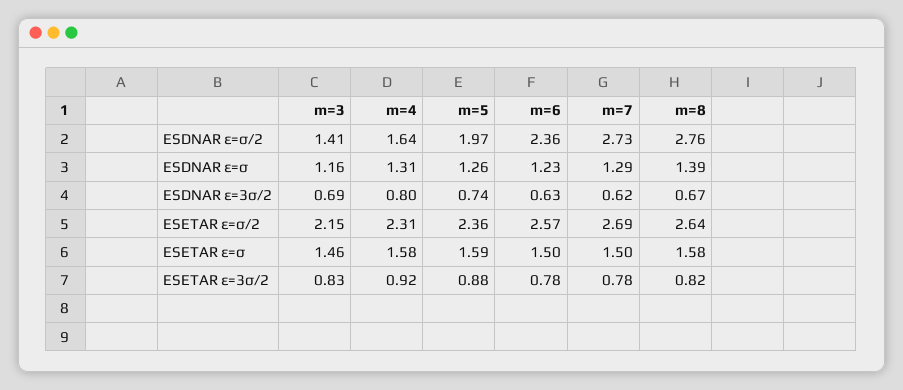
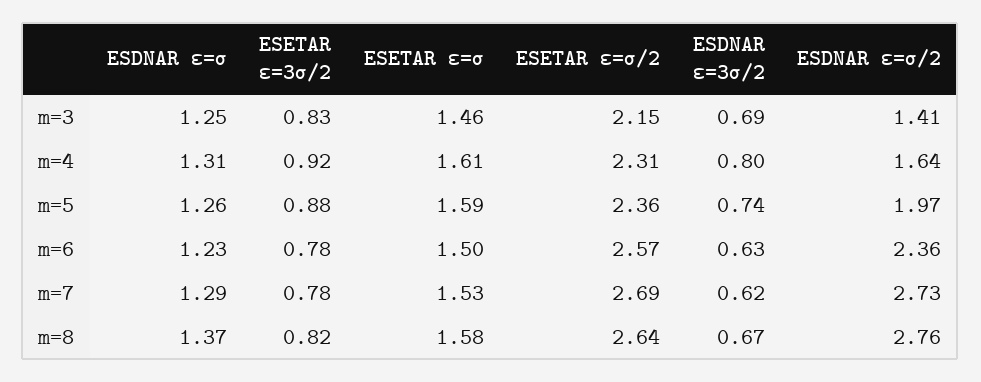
m=3, ESDNAR ε=σ: 1.16 -> 1.25
m=8, ESDNAR ε=σ: 1.39 -> 1.37
m=4, ESETAR ε=σ: 1.58 -> 1.61
m=7, ESETAR ε=σ: 1.5 -> 1.53

